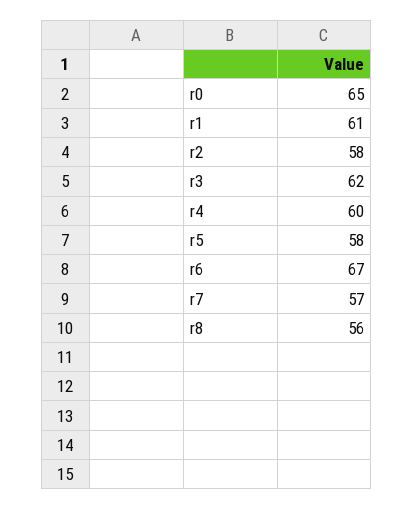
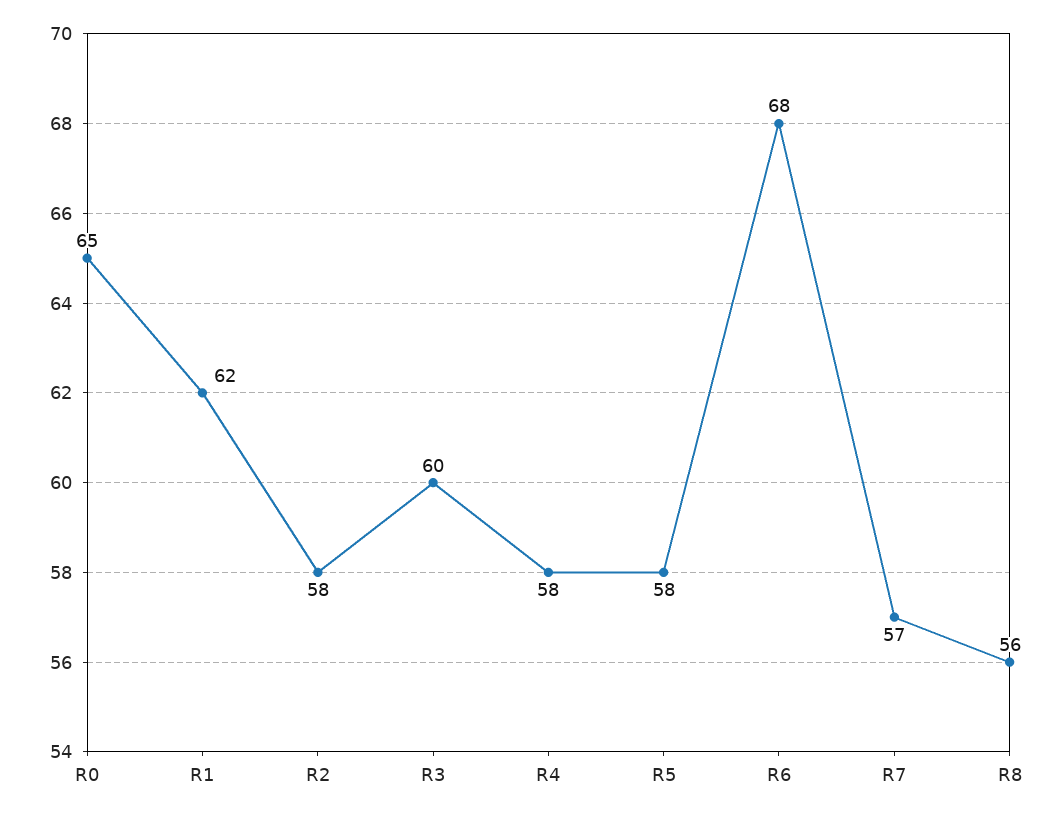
r1: 61 -> 62
r3: 62 -> 60
r4: 60 -> 58
r6: 67 -> 68

